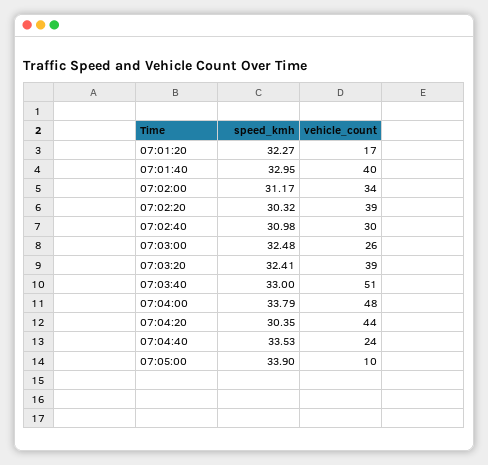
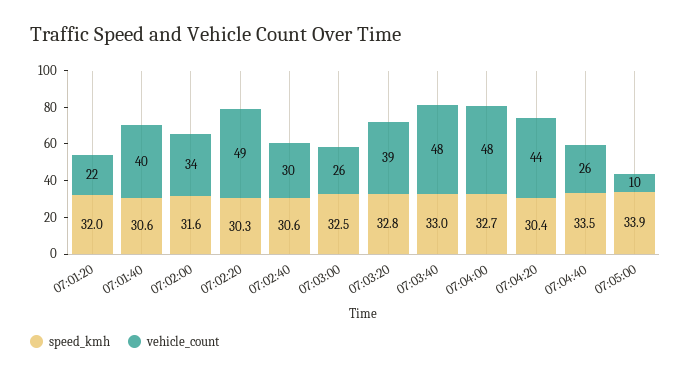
speed_kmh, 07:01:20: 32.27 -> 32
vehicle_count, 07:01:20: 17 -> 22
speed_kmh, 07:01:40: 32.95 -> 30.6
speed_kmh, 07:02:00: 31.17 -> 31.6
vehicle_count, 07:02:20: 39 -> 49
speed_kmh, 07:02:40: 30.98 -> 30.6
speed_kmh, 07:03:20: 32.41 -> 32.8
vehicle_count, 07:03:40: 51 -> 48
speed_kmh, 07:04:00: 33.79 -> 32.7
vehicle_count, 07:04:40: 24 -> 26

